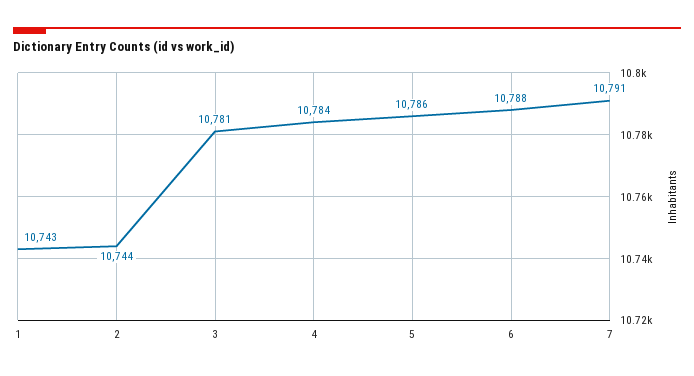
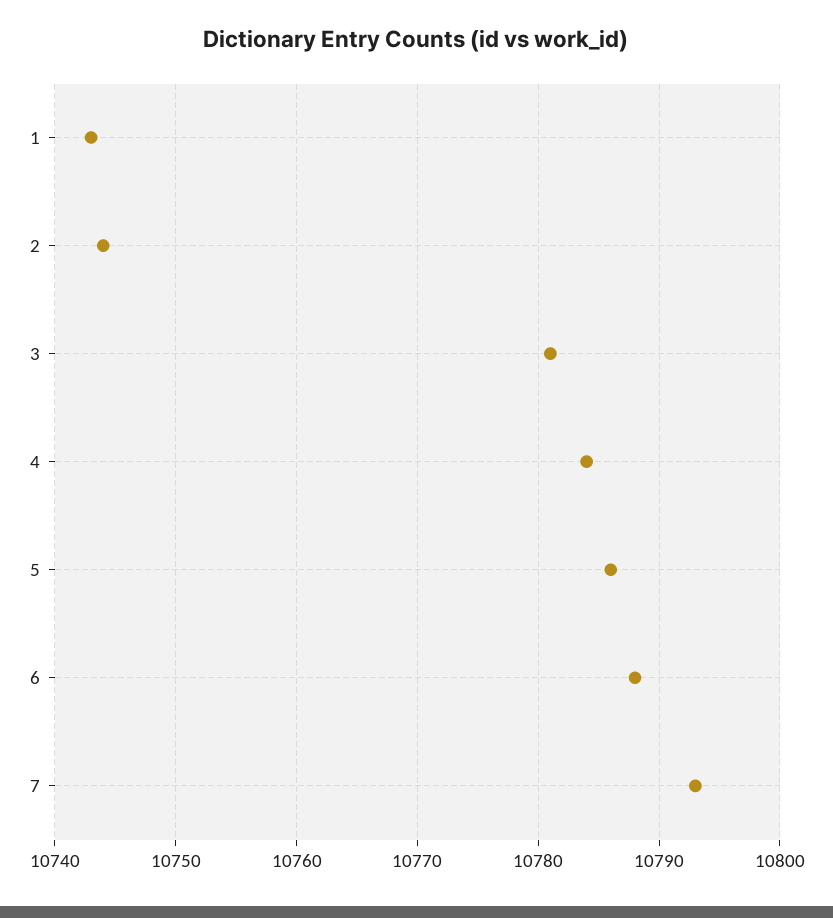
7: 10791 -> 10793

